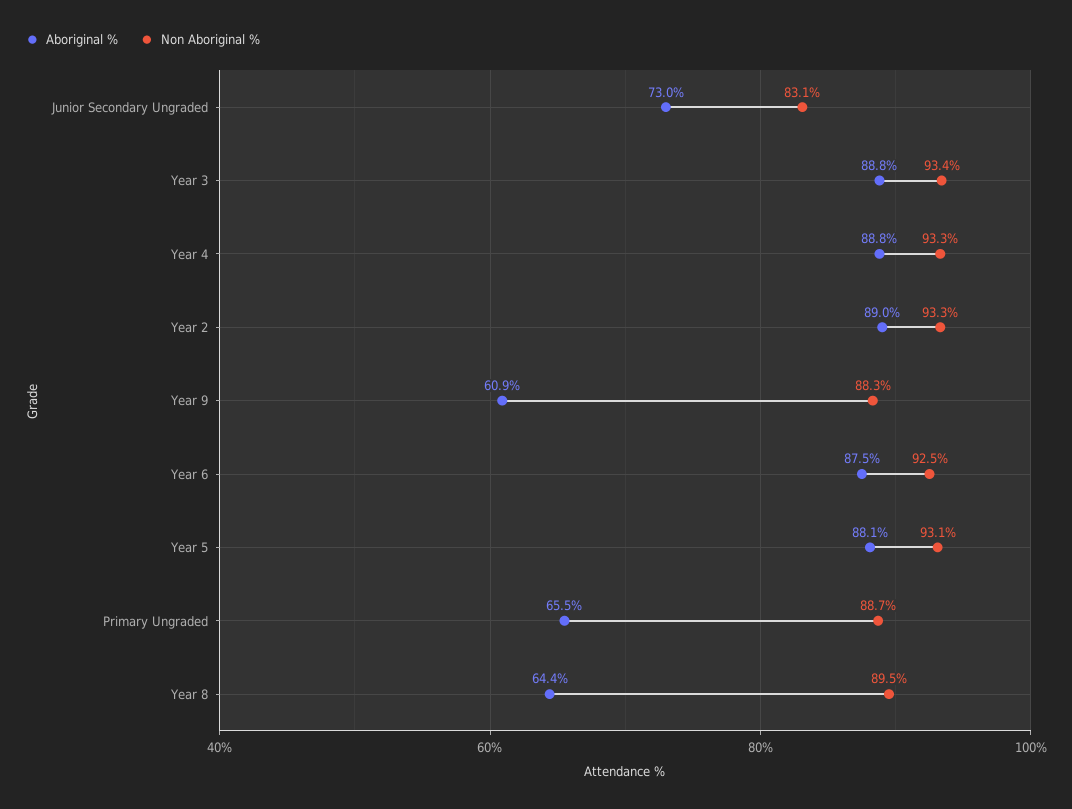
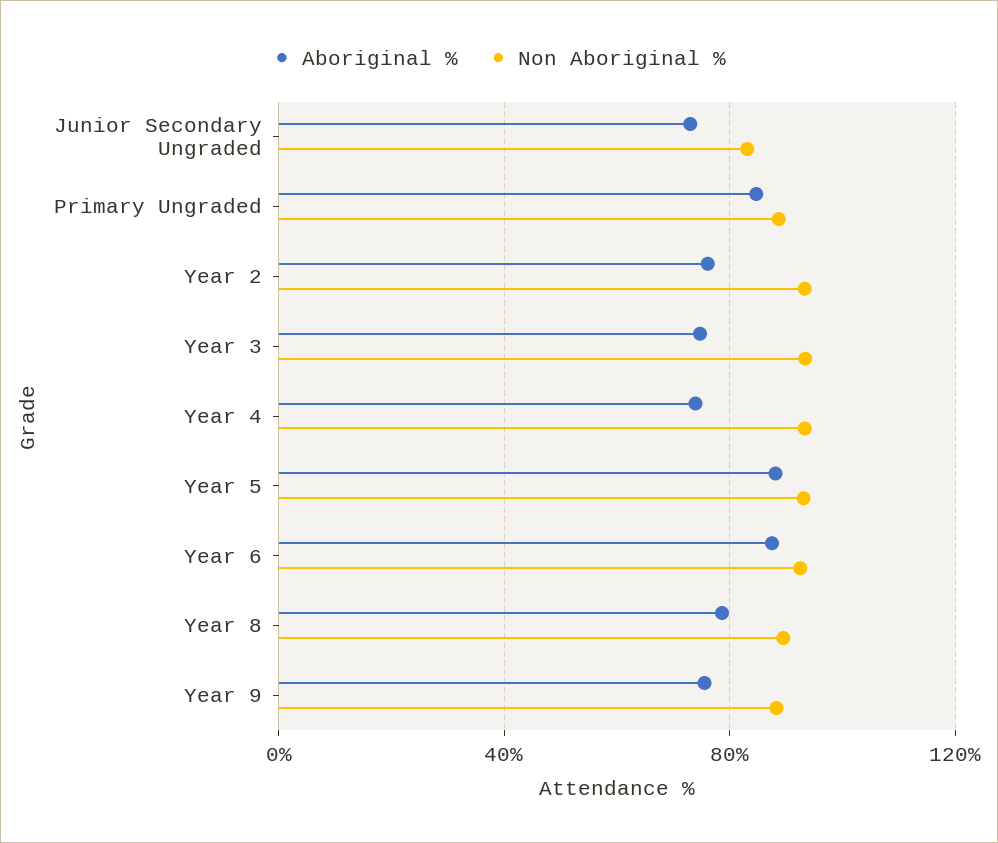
Aboriginal %, Year 3: 88.8 -> 75
Aboriginal %, Year 4: 88.8 -> 75
Aboriginal %, Year 2: 89 -> 75
Aboriginal %, Year 9: 60.9 -> 75
Aboriginal %, Primary Ungraded: 65.5 -> 85
Aboriginal %, Year 8: 64.4 -> 80

